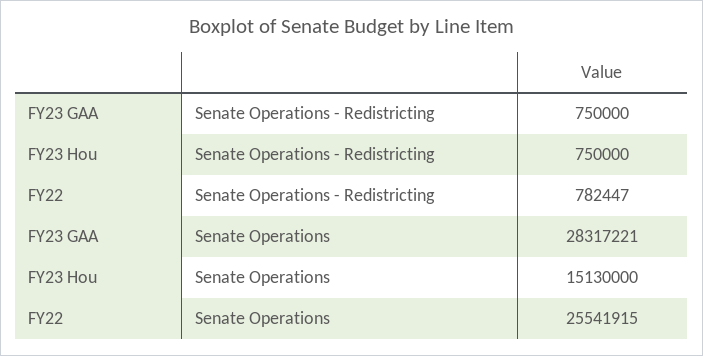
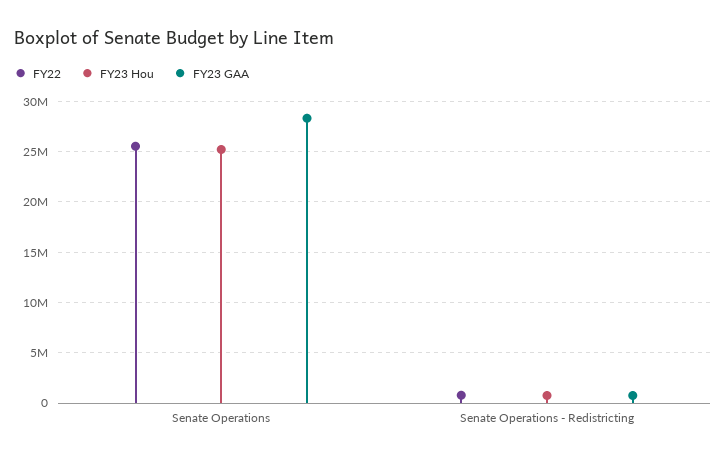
FY23 Hou, Senate Operations: 15130000 -> 25000000

